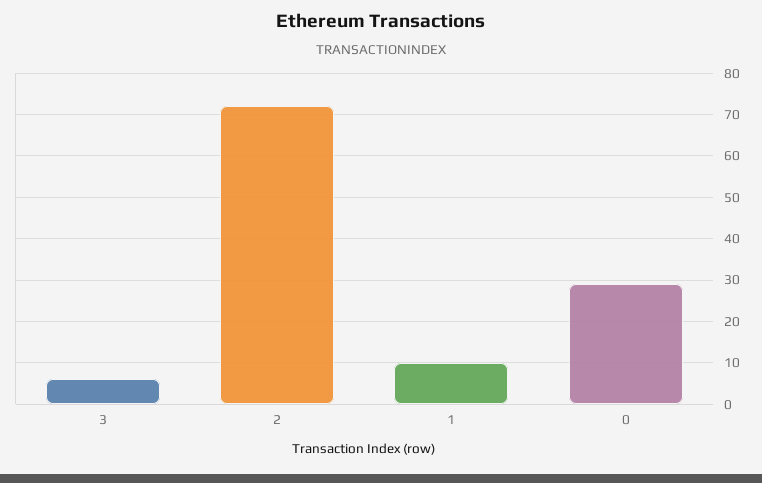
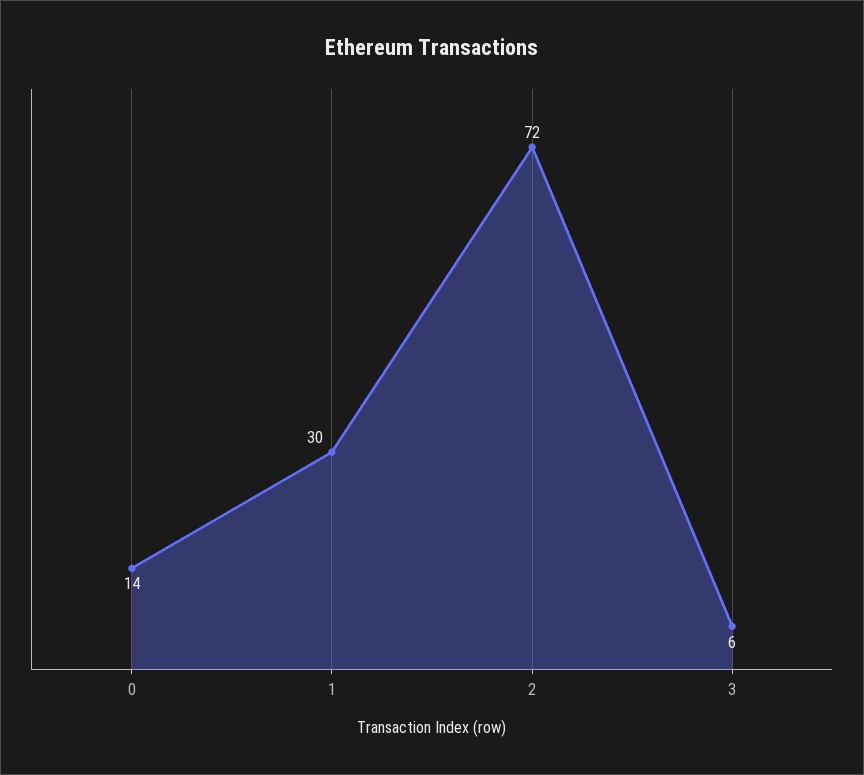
1: 10 -> 30
0: 30 -> 14

